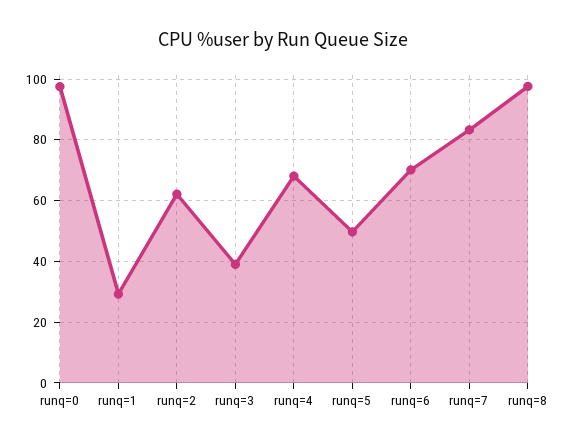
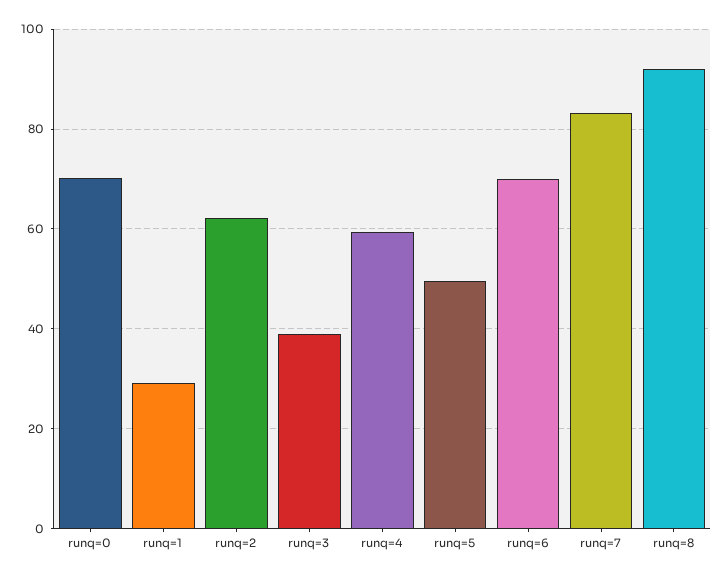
runq=0: 98 -> 70
runq=4: 68 -> 60
runq=8: 98 -> 92

